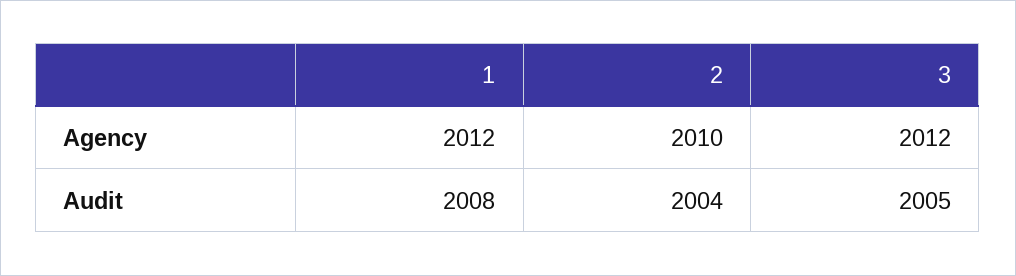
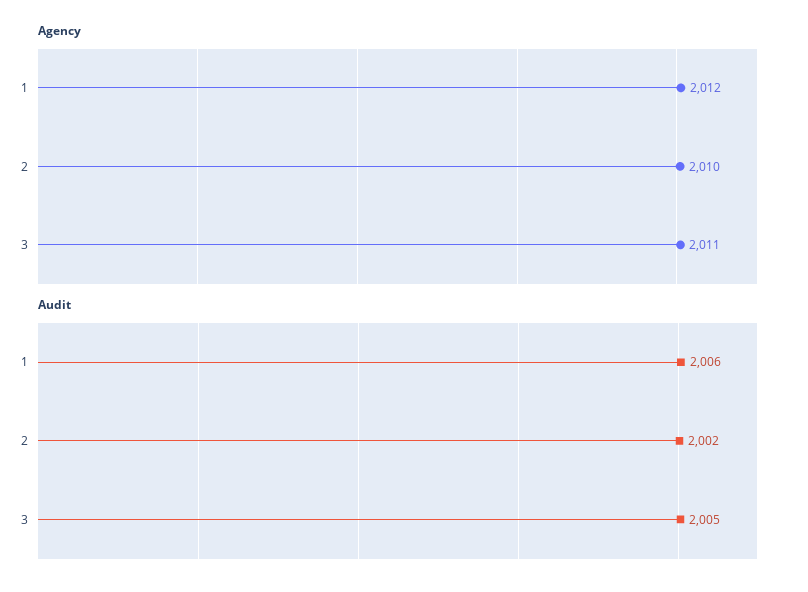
Agency, 3: 2012 -> 2011
Audit, 1: 2008 -> 2006
Audit, 2: 2004 -> 2002

